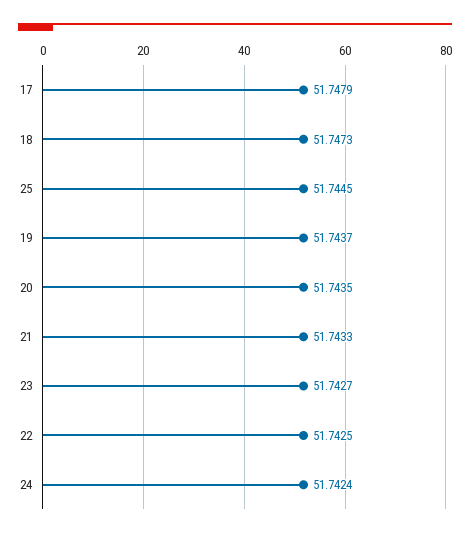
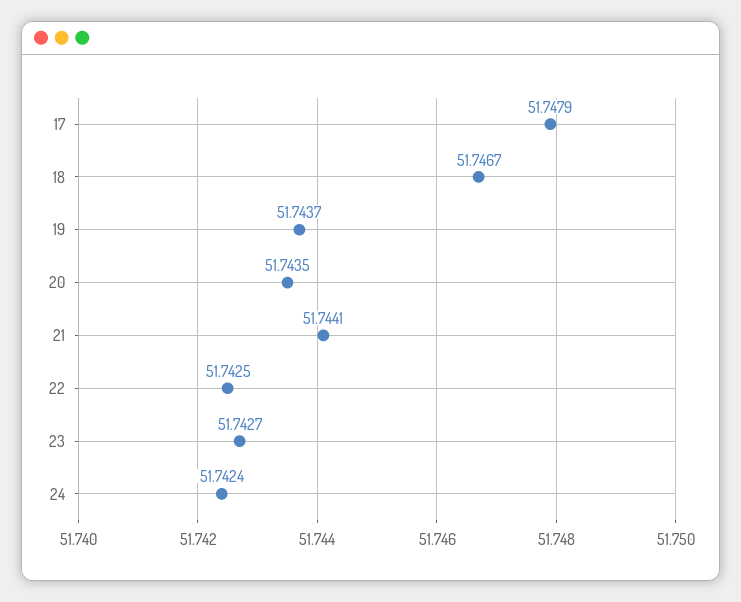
18: 51.7473 -> 51.7467
25: 51.7445 -> none
21: 51.7433 -> 51.7441

